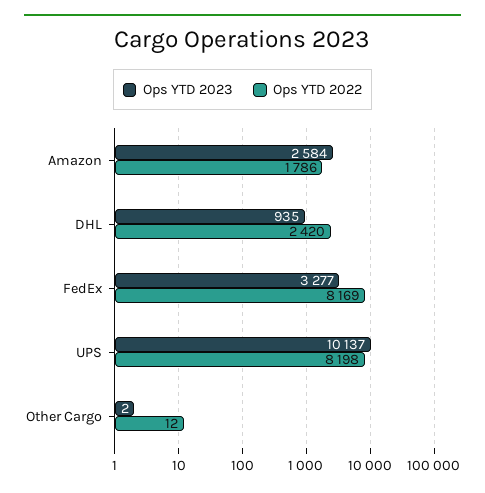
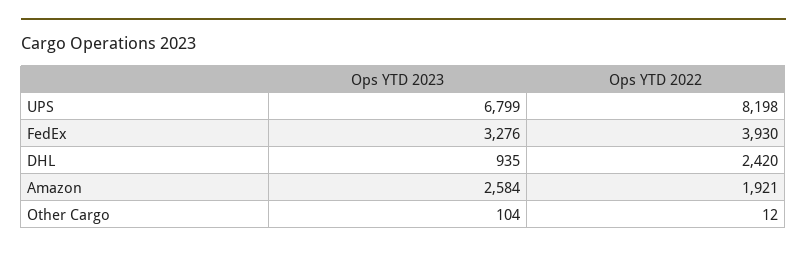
Ops YTD 2022, Amazon: 1786 -> 1921
Ops YTD 2023, FedEx: 3277 -> 3276
Ops YTD 2022, FedEx: 8169 -> 3930
Ops YTD 2023, UPS: 10137 -> 6799
Ops YTD 2023, Other Cargo: 2 -> 104

